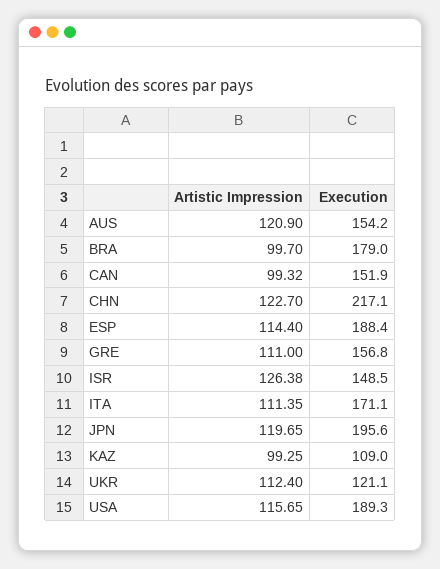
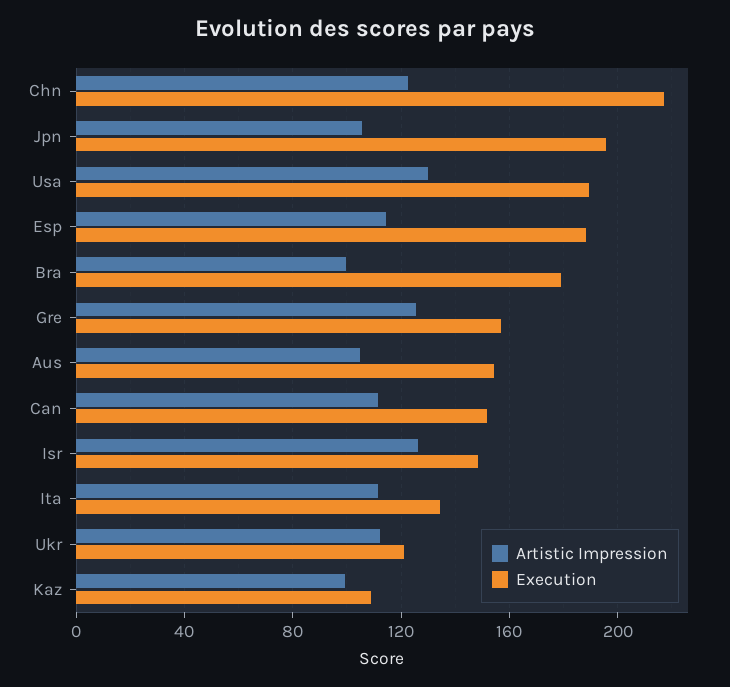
Artistic Impression, AUS: 120.9 -> 105
Artistic Impression, CAN: 99.32 -> 110
Artistic Impression, GRE: 111 -> 125
Execution, ITA: 171.1 -> 135
Artistic Impression, JPN: 119.65 -> 105
Artistic Impression, USA: 115.65 -> 130

